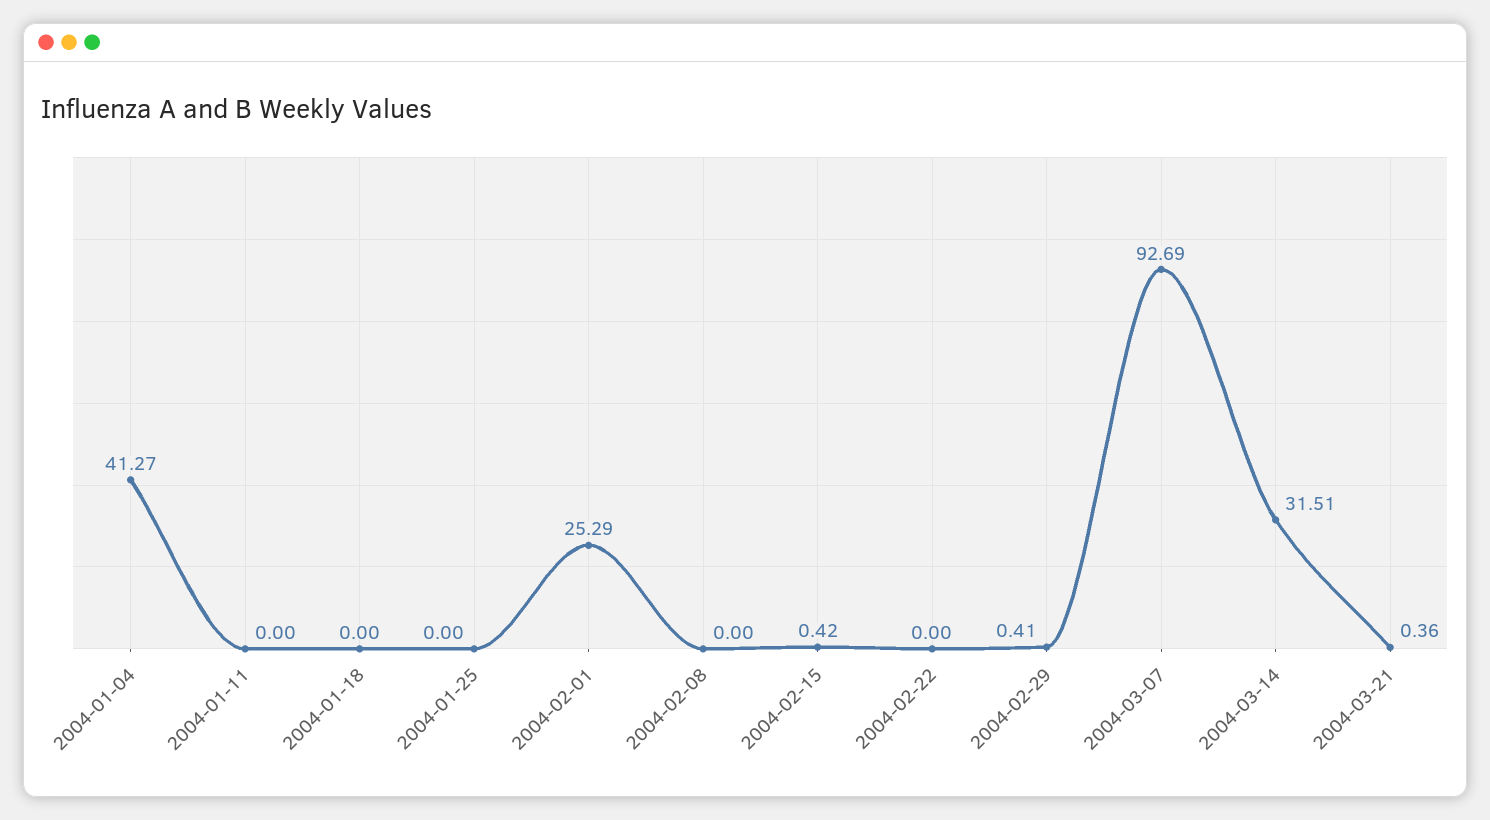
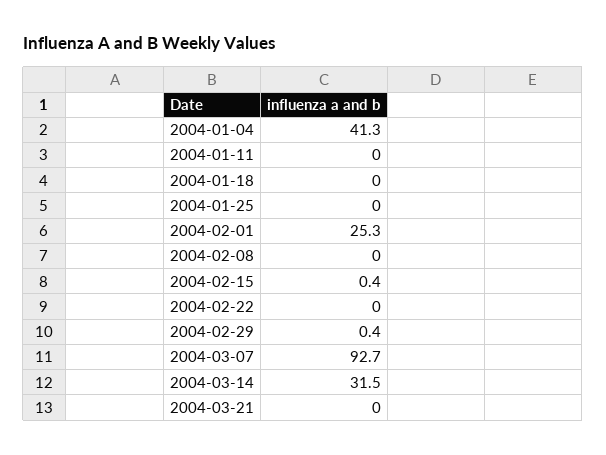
2004-03-21: 0.36 -> 0

